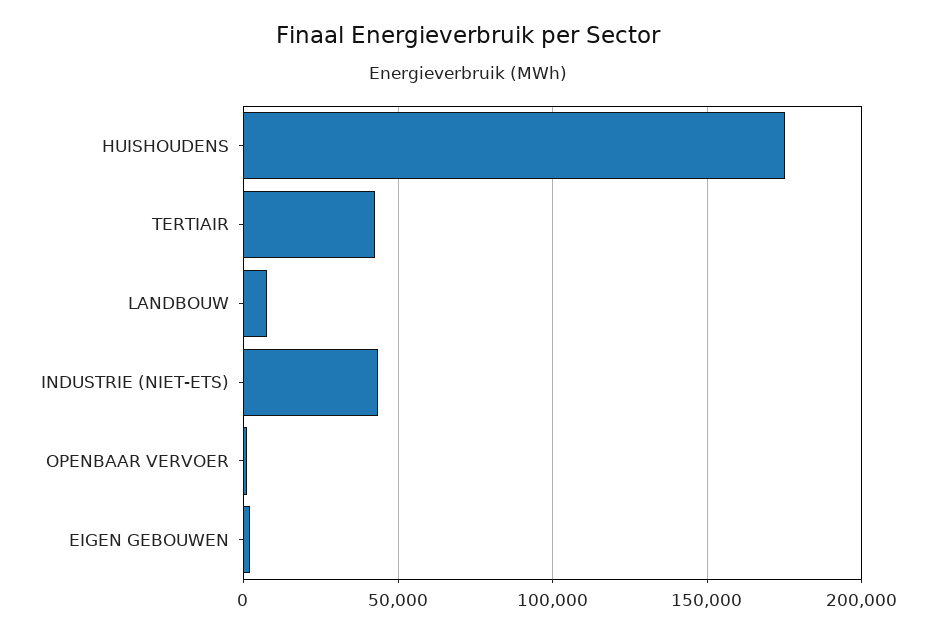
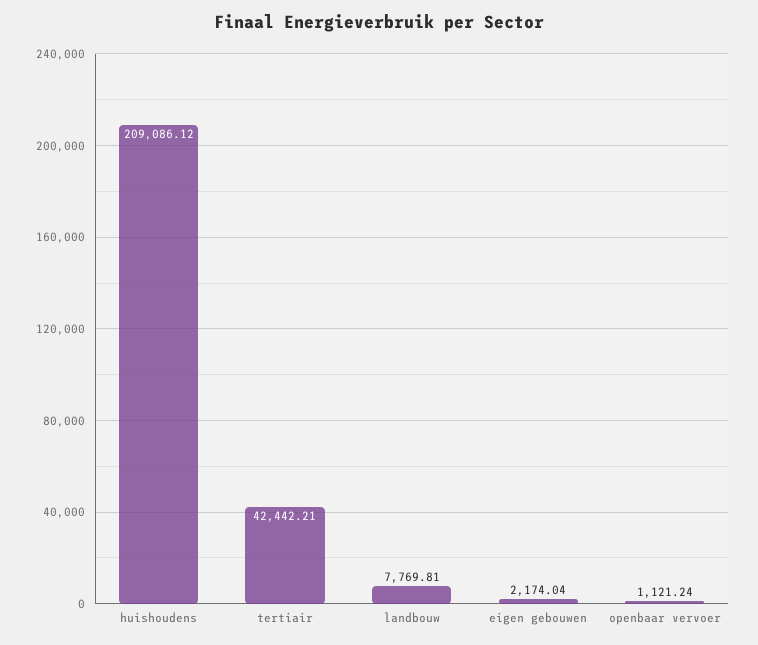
HUISHOUDENS: 175000 -> 209086.12
INDUSTRIE (NIET-ETS): 45000 -> none

